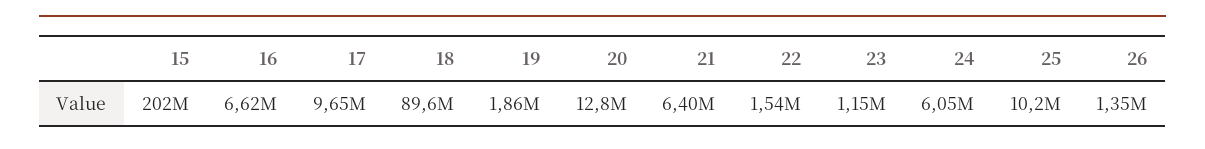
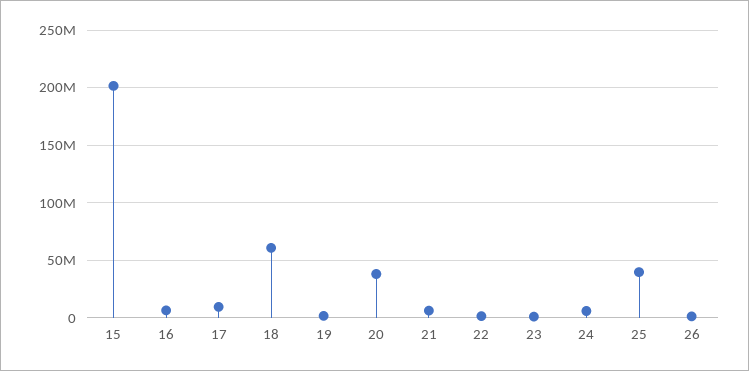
18: 89600000 -> 60000000
20: 12800000 -> 40000000
25: 10200000 -> 40000000

